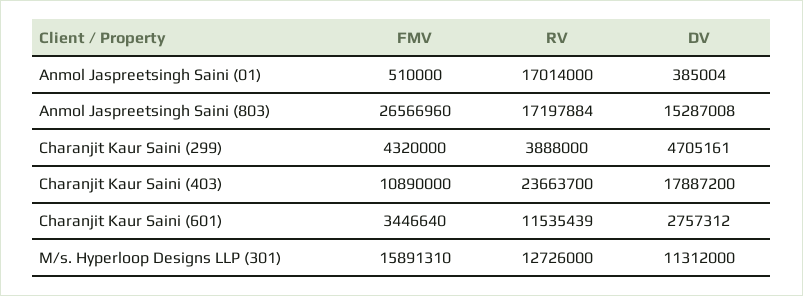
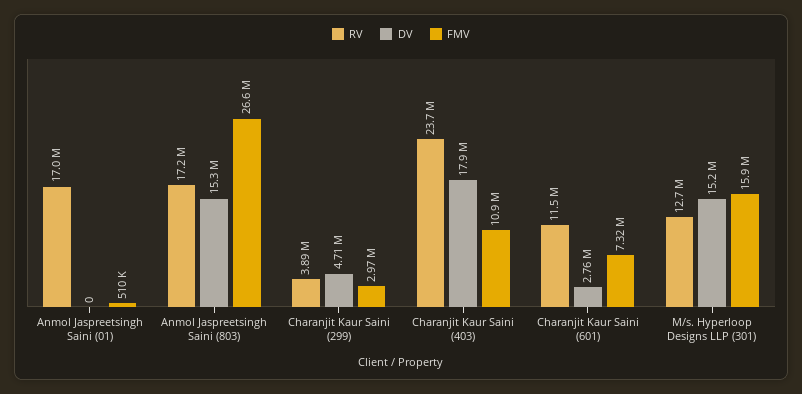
DV, Anmol Jaspreetsingh Saini (01): 385004 -> 0
FMV, Charanjit Kaur Saini (299): 4320000 -> 2970000
FMV, Charanjit Kaur Saini (601): 3446640 -> 7320000
DV, M/s. Hyperloop Designs LLP (301): 11312000 -> 15200000

